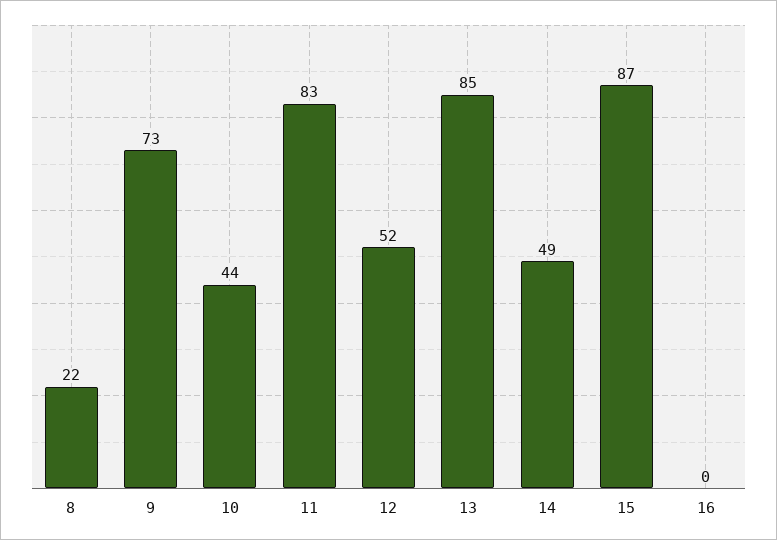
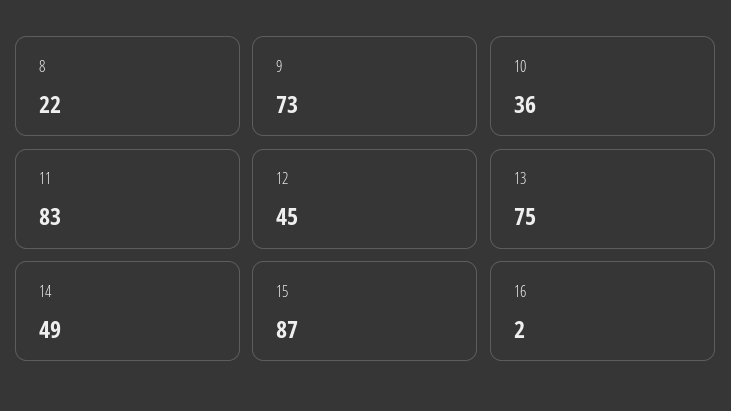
10: 44 -> 36
12: 52 -> 45
13: 85 -> 75
16: 0 -> 2

